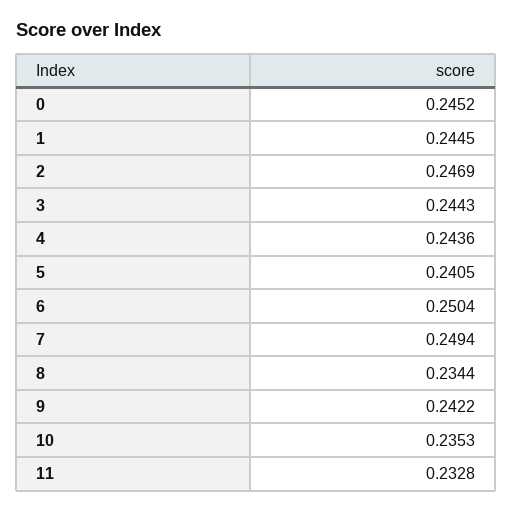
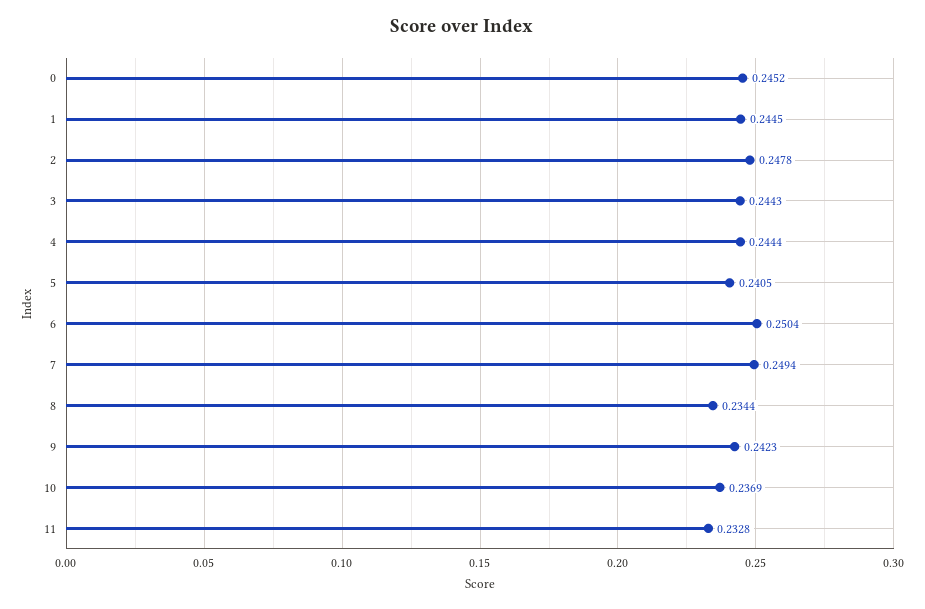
2: 0.2469 -> 0.2478
4: 0.2436 -> 0.2444
9: 0.2422 -> 0.2423
10: 0.2353 -> 0.2369

